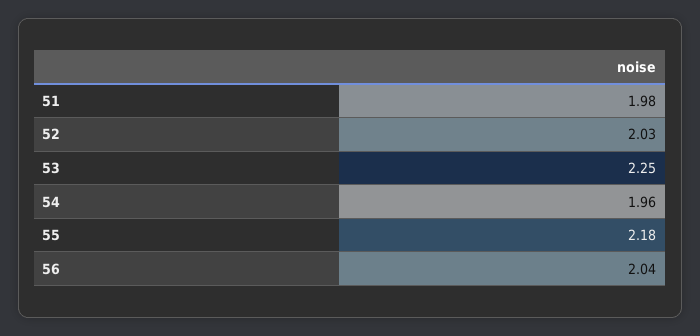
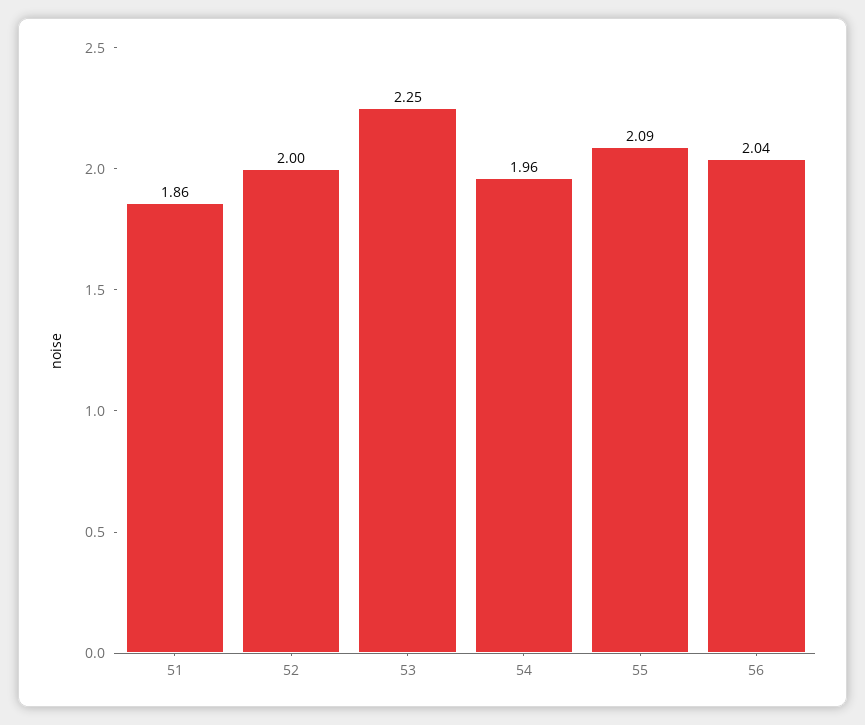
51: 1.98 -> 1.86
52: 2.03 -> 2
55: 2.18 -> 2.09

